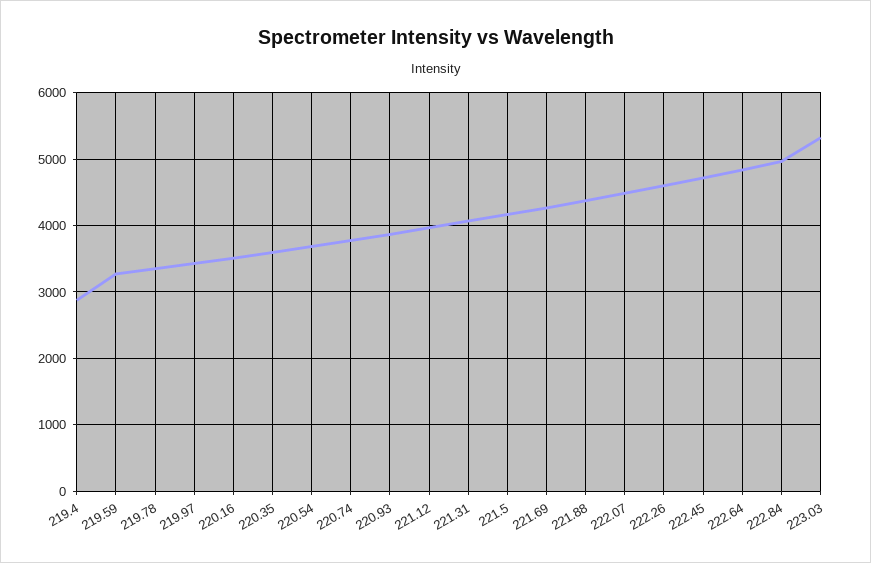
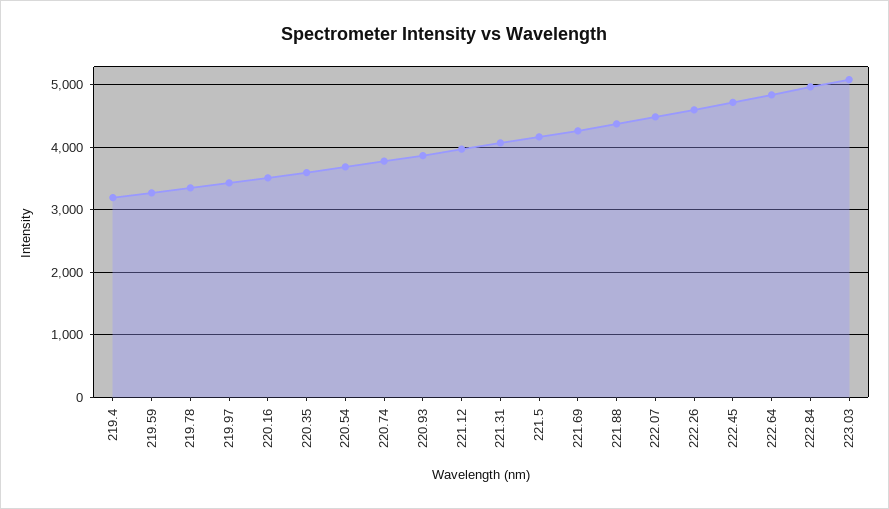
219.4: 2900 -> 3200
223.03: 5300 -> 5100

